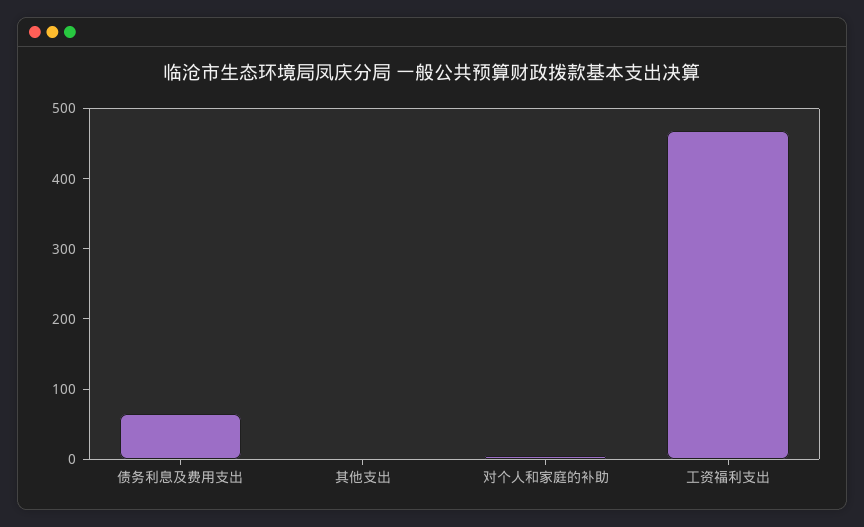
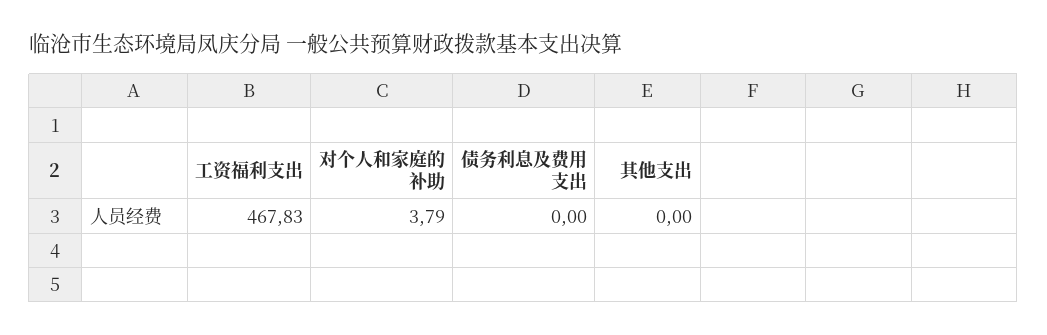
债务利息及费用支出: 60 -> 0

